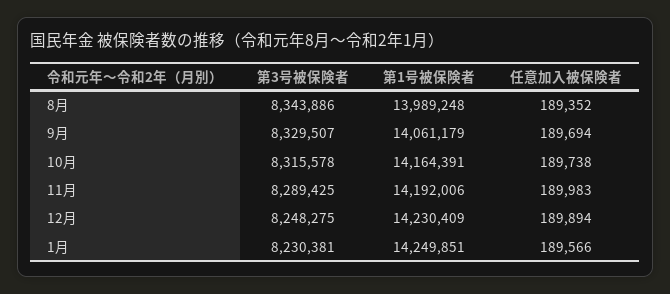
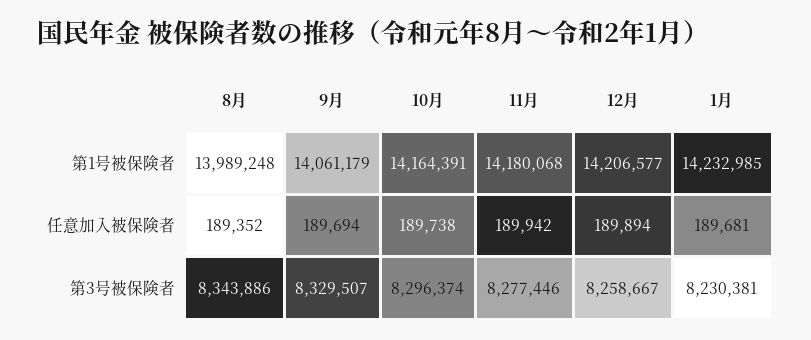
第3号被保険者, 10月: 8315578 -> 8296374
第3号被保険者, 11月: 8289425 -> 8277446
第1号被保険者, 11月: 14192006 -> 14180068
任意加入被保険者, 11月: 189983 -> 189942
第3号被保険者, 12月: 8248275 -> 8258667
第1号被保険者, 12月: 14230409 -> 14206577
第1号被保険者, 1月: 14249851 -> 14232985
任意加入被保険者, 1月: 189566 -> 189681

